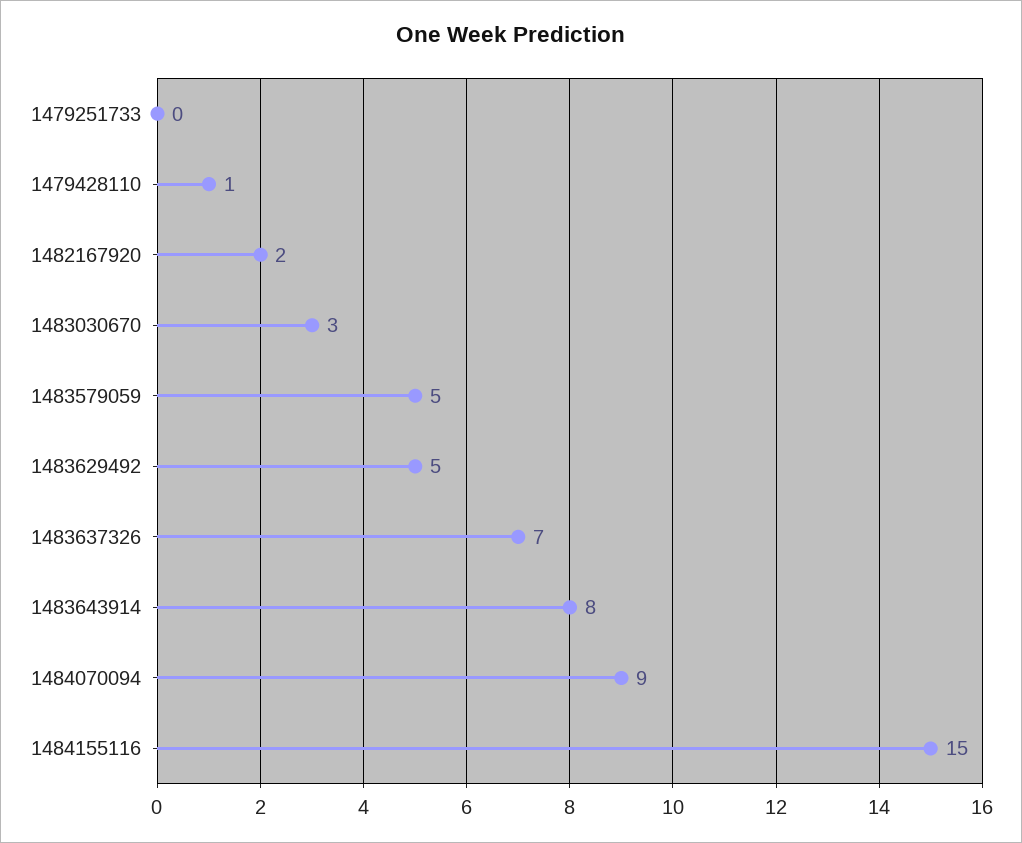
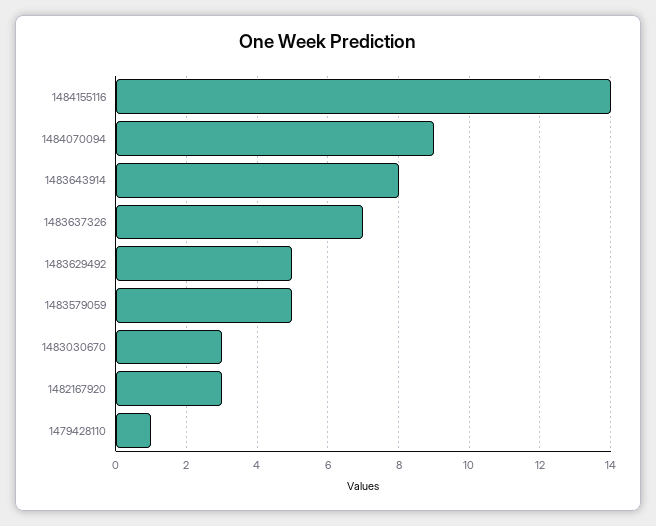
1479251733: 0 -> none
1482167920: 2 -> 3
1484155116: 15 -> 14

